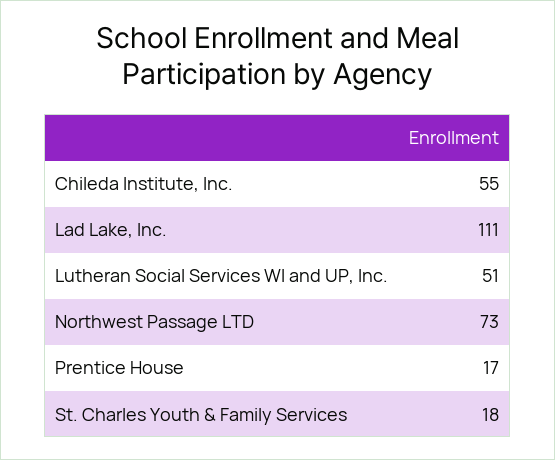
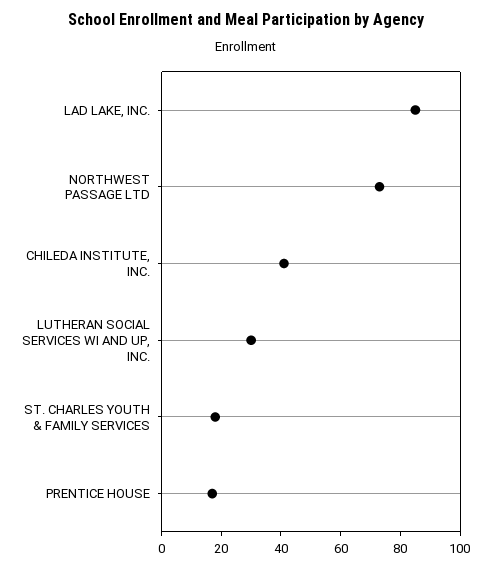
Chileda Institute, Inc.: 55 -> 40
Lad Lake, Inc.: 111 -> 85
Lutheran Social Services WI and UP, Inc.: 51 -> 30

